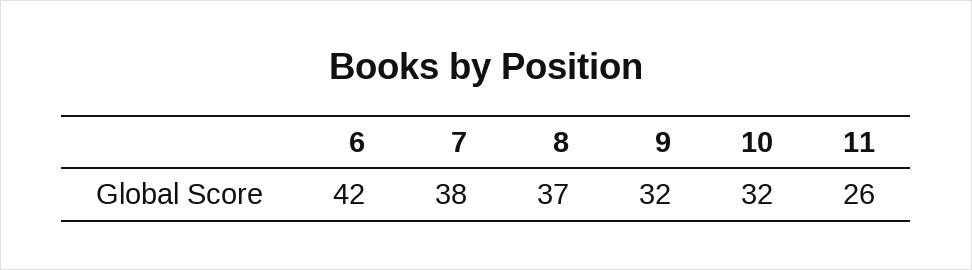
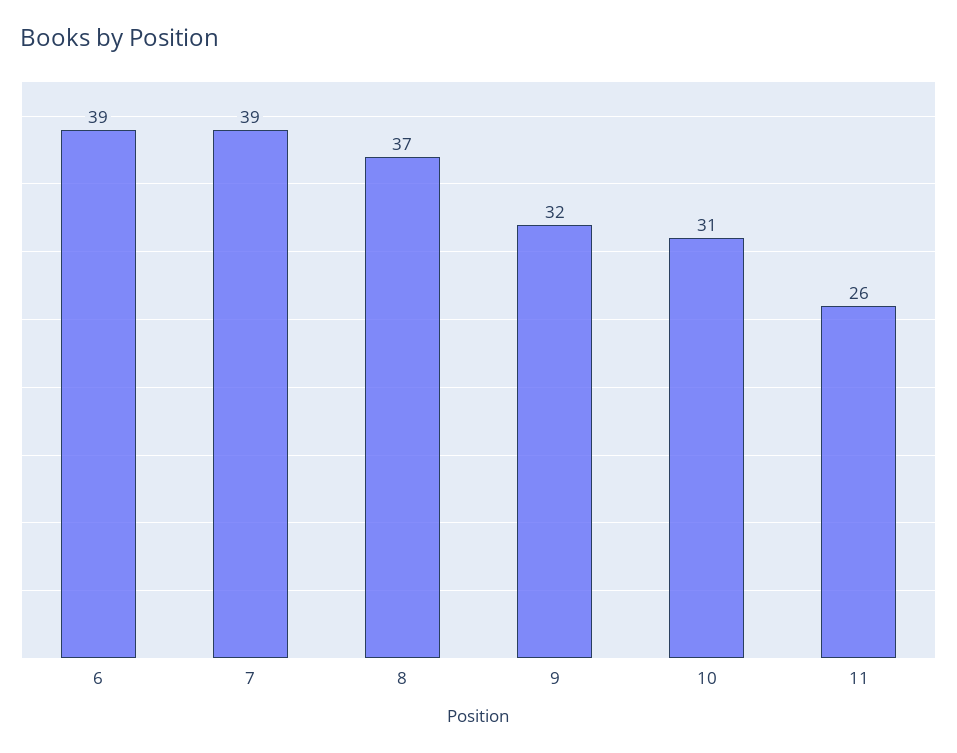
6: 42 -> 39
7: 38 -> 39
10: 32 -> 31

